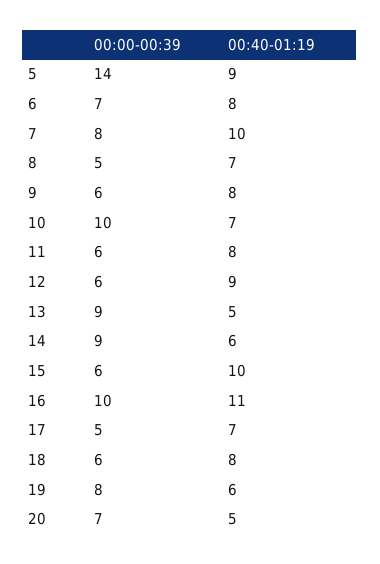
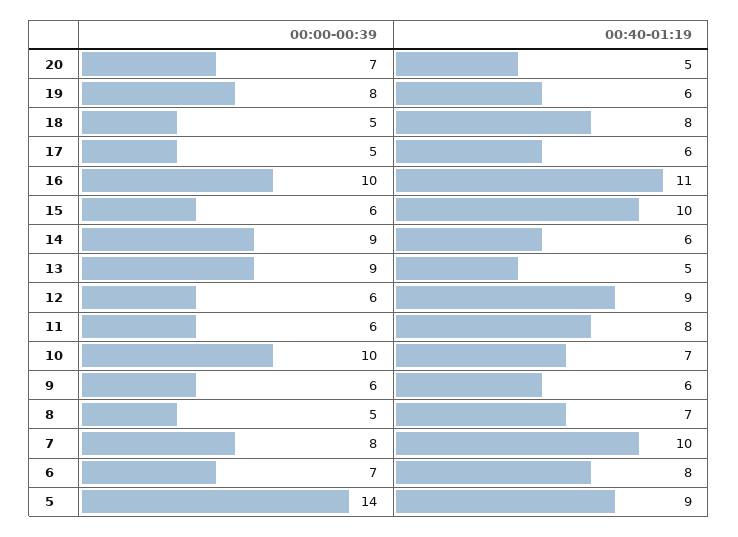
00:40-01:19, 9: 8 -> 6
00:40-01:19, 17: 7 -> 6
00:00-00:39, 18: 6 -> 5

